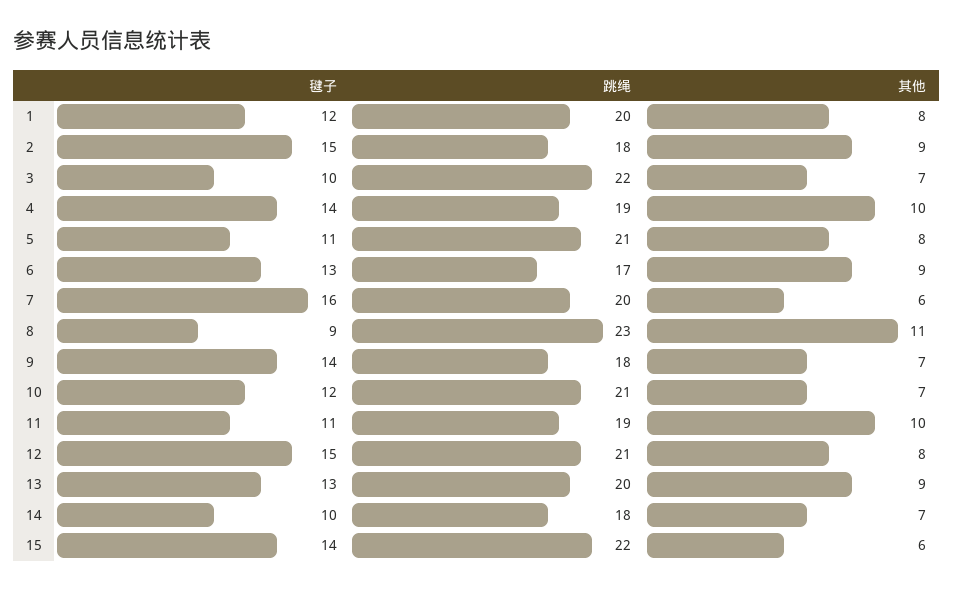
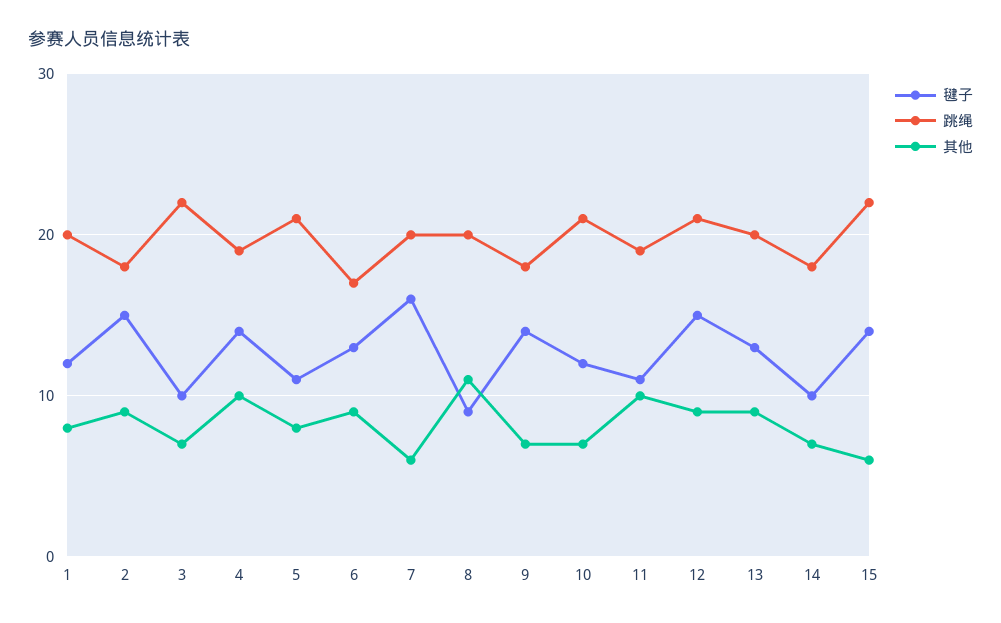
跳绳, 8: 23 -> 20
其他, 12: 8 -> 9

